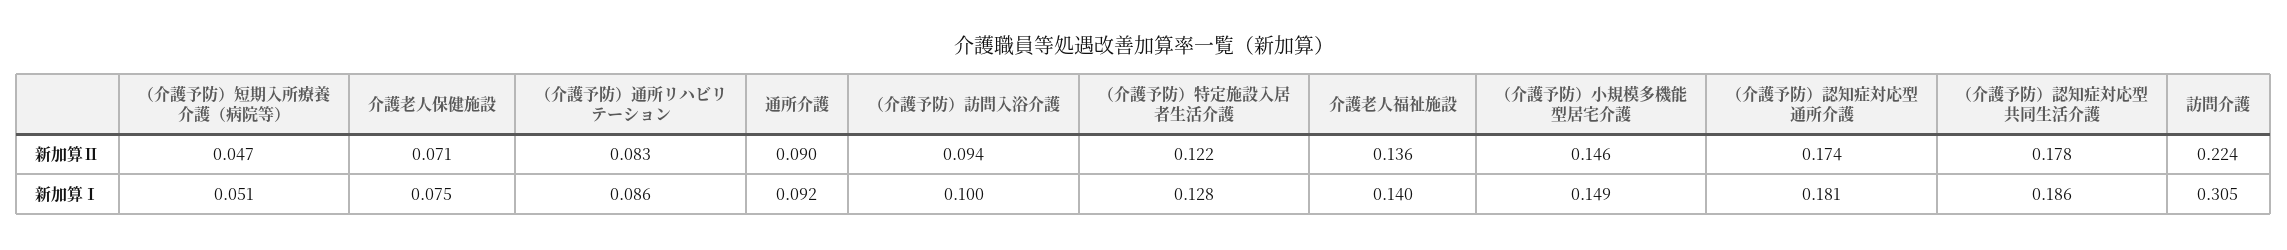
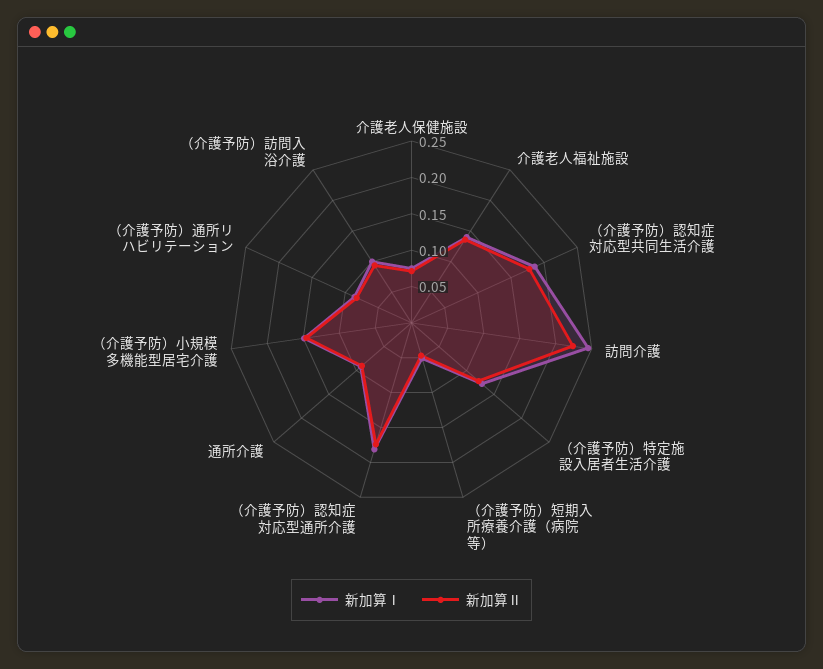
新加算Ⅰ, 訪問介護: 0.305 -> 0.25

